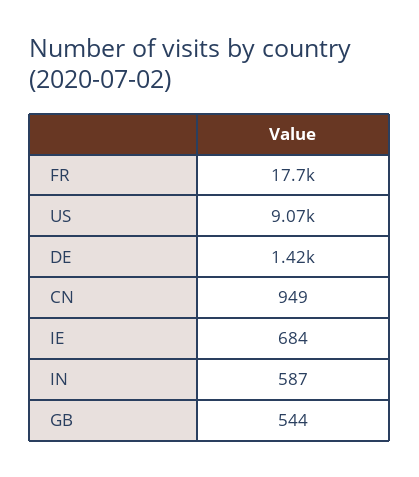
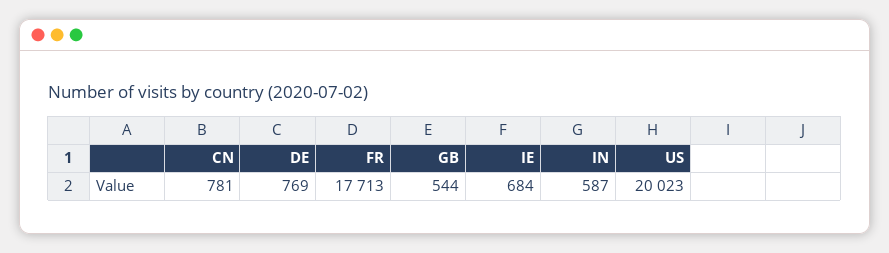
US: 9070 -> 20023
DE: 1420 -> 769
CN: 949 -> 781

